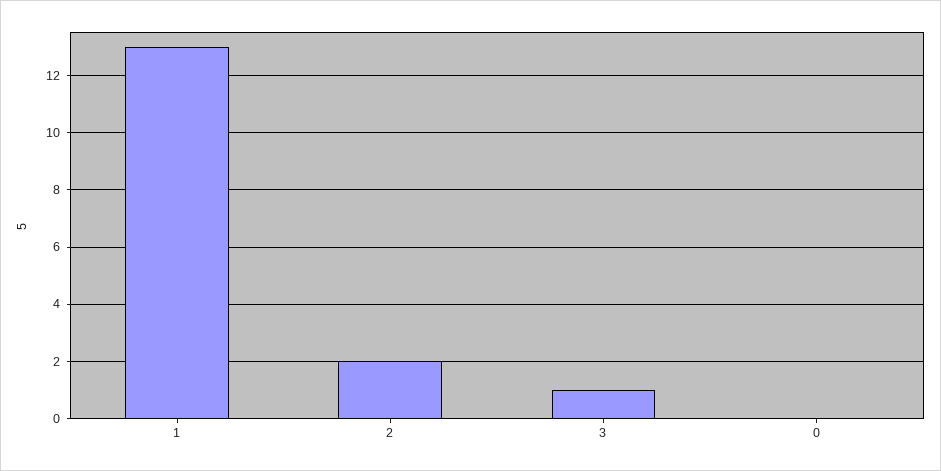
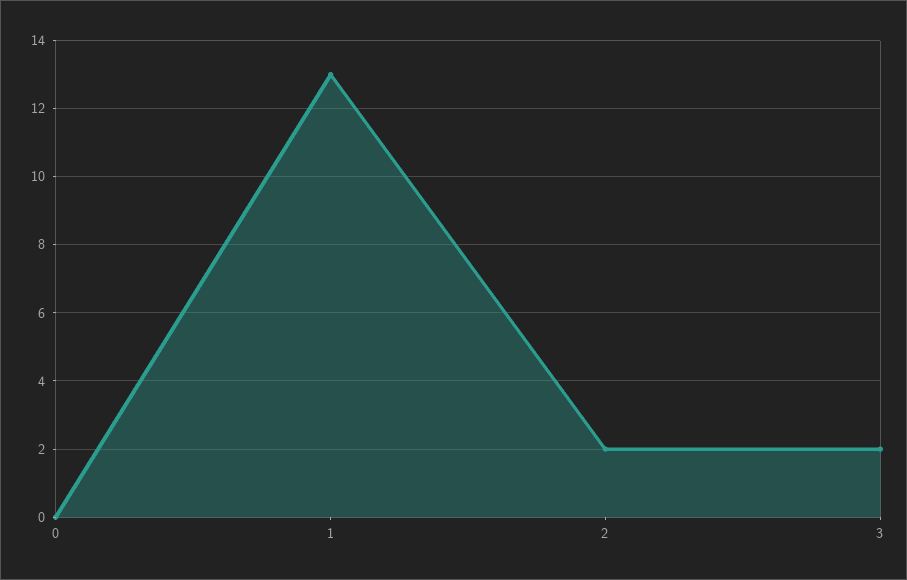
3: 1 -> 2

